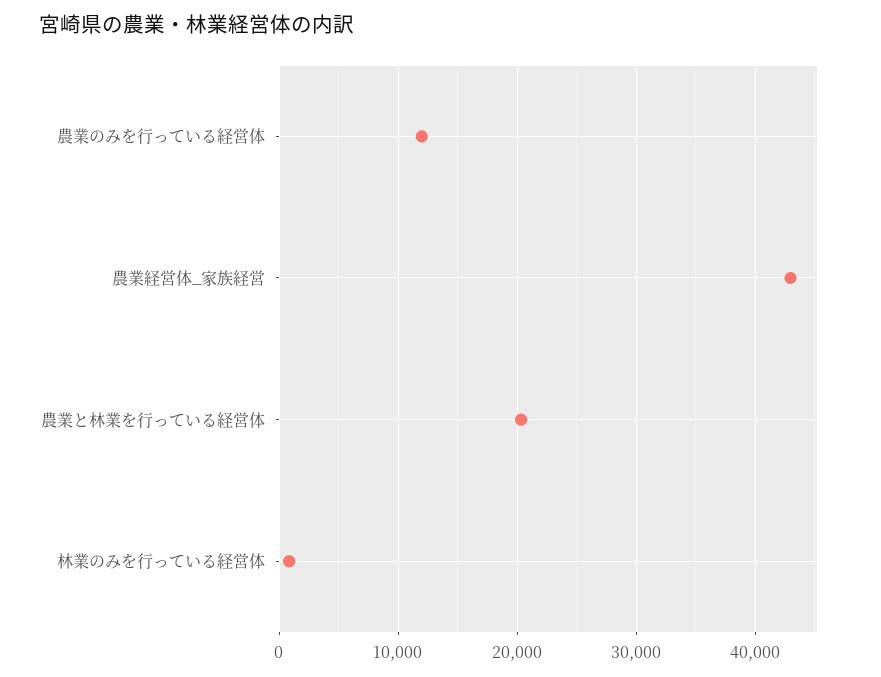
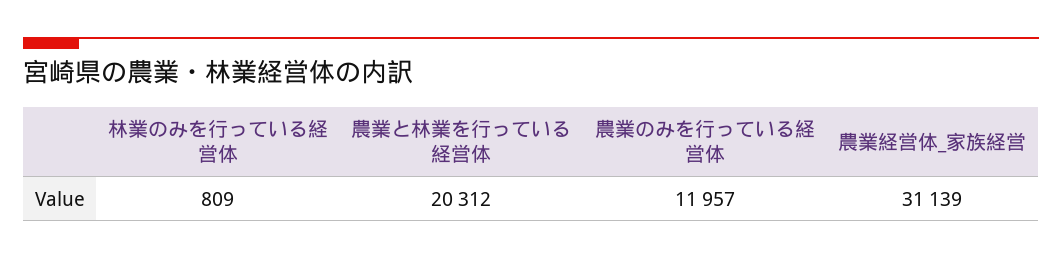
農業経営体_家族経営: 43000 -> 31139

